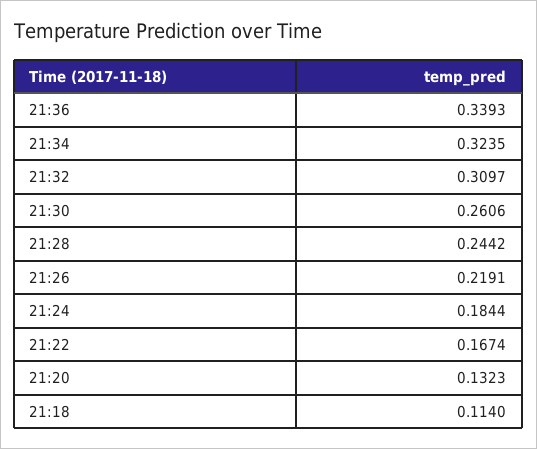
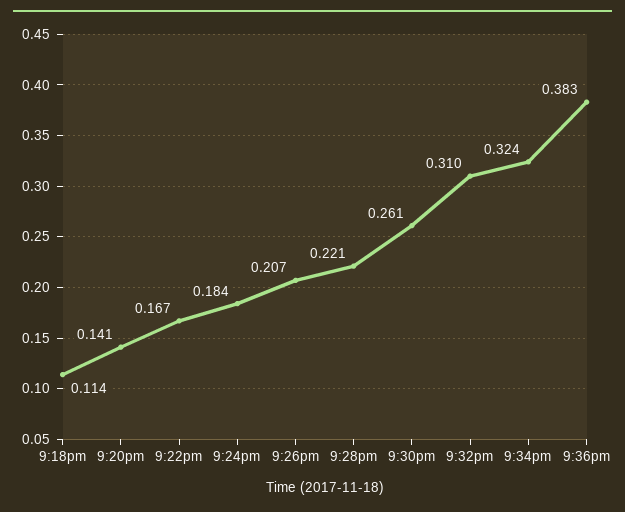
21:36: 0.3393 -> 0.383
21:28: 0.2442 -> 0.221
21:26: 0.2191 -> 0.207
21:20: 0.1323 -> 0.141

